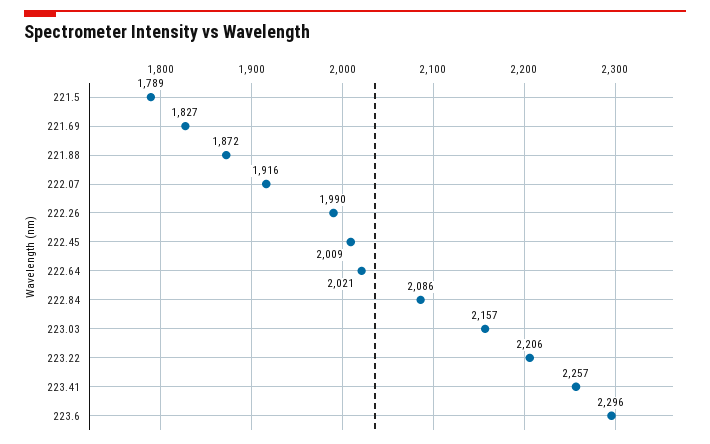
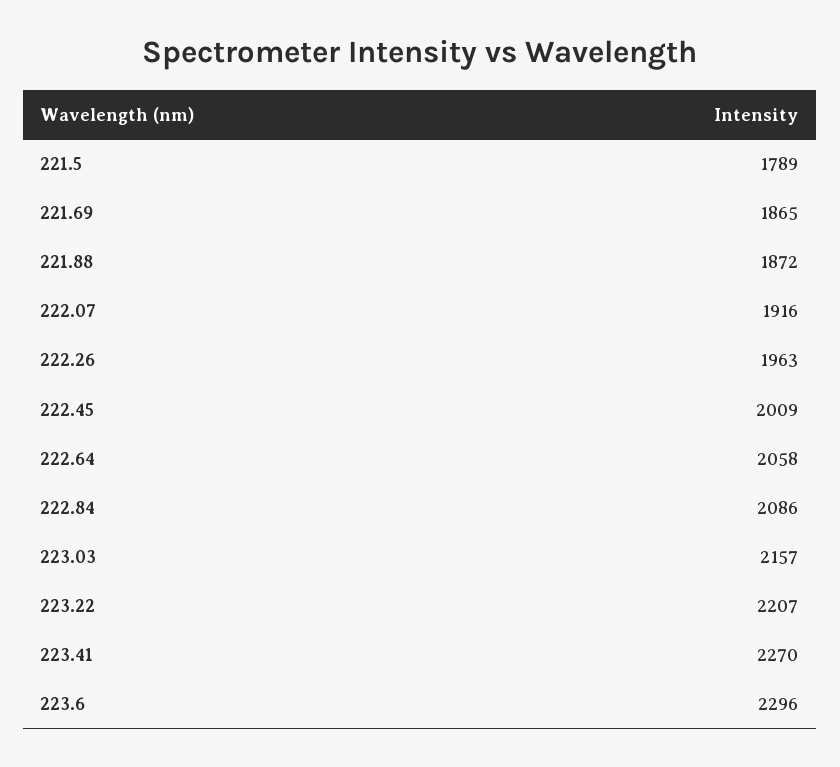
221.69: 1827 -> 1865
222.26: 1990 -> 1963
222.64: 2021 -> 2058
223.22: 2206 -> 2207
223.41: 2257 -> 2270

